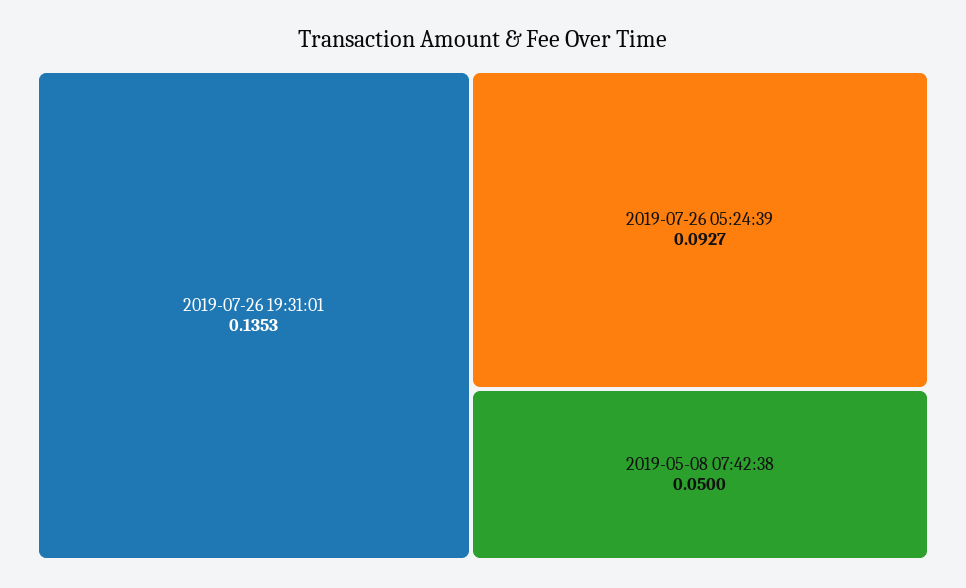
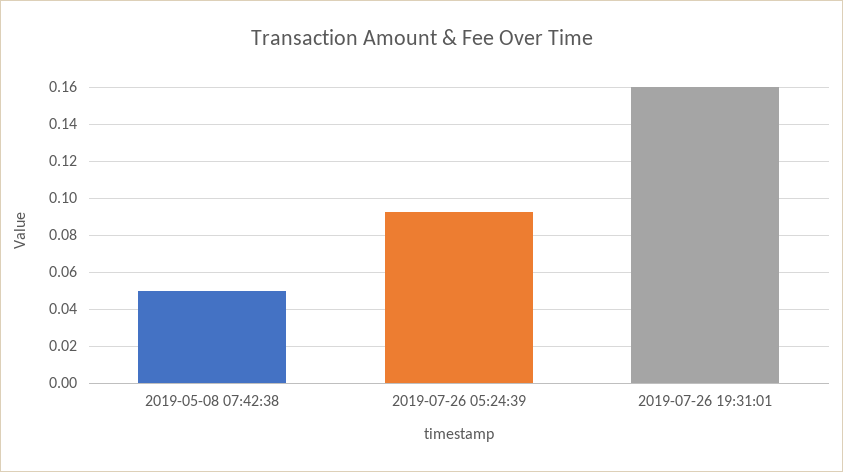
2019-07-26 19:31:01: 0.1353 -> 0.16

